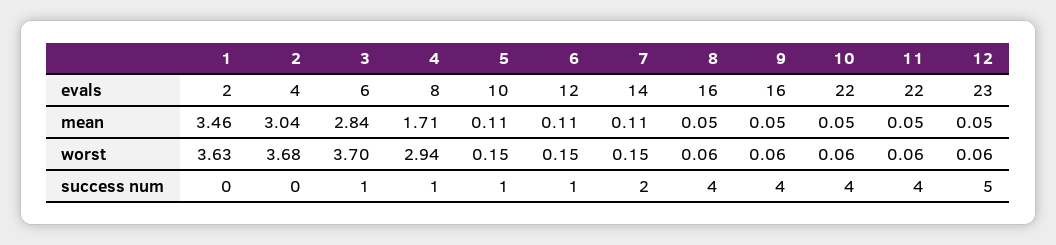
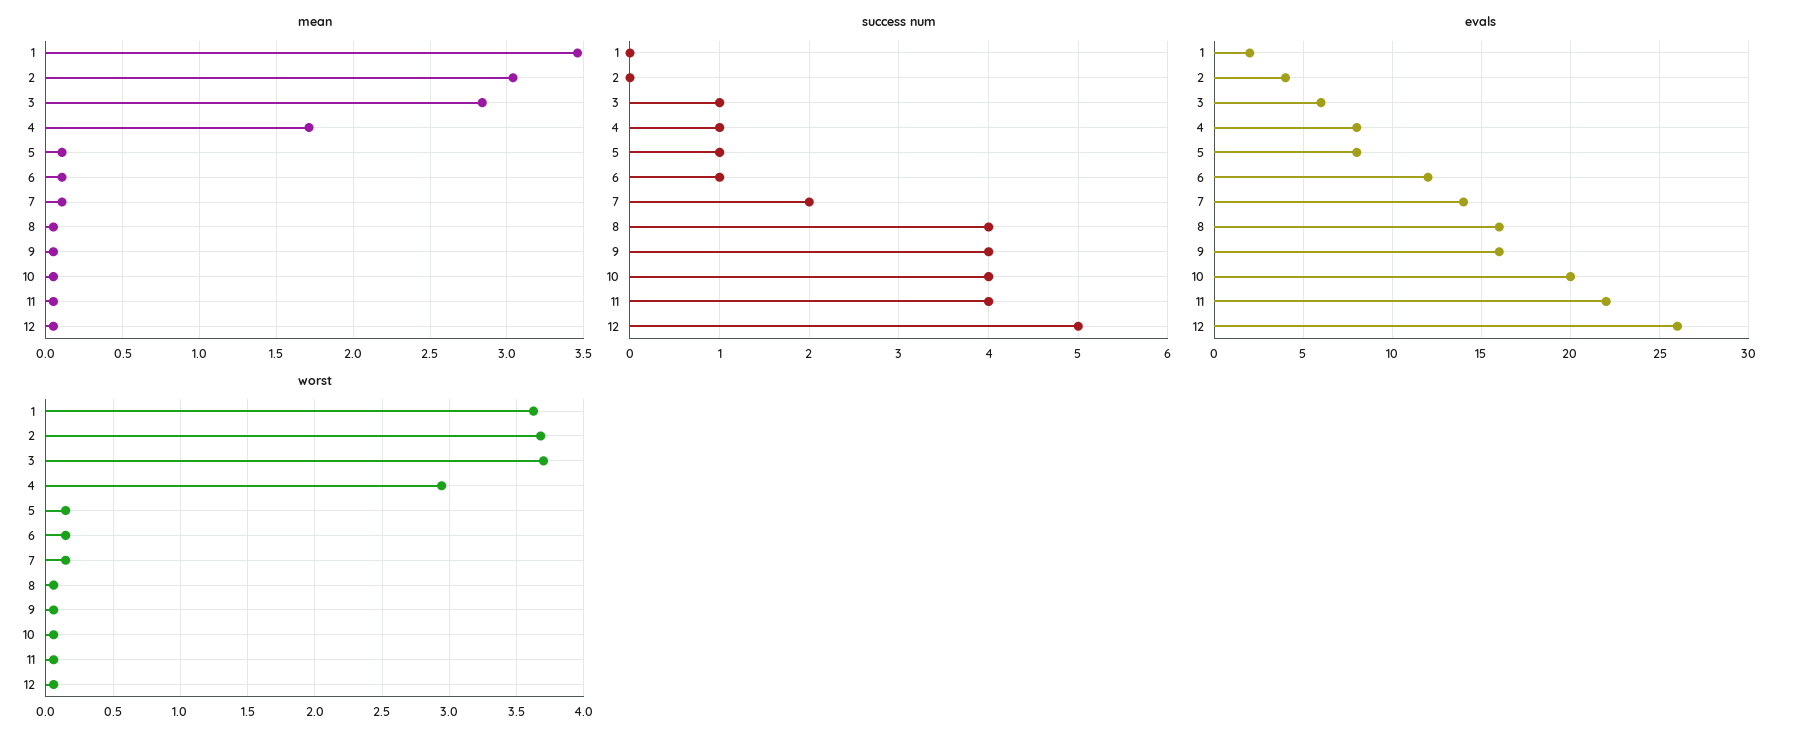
evals, 5: 10 -> 8
evals, 10: 22 -> 20
evals, 12: 23 -> 26

